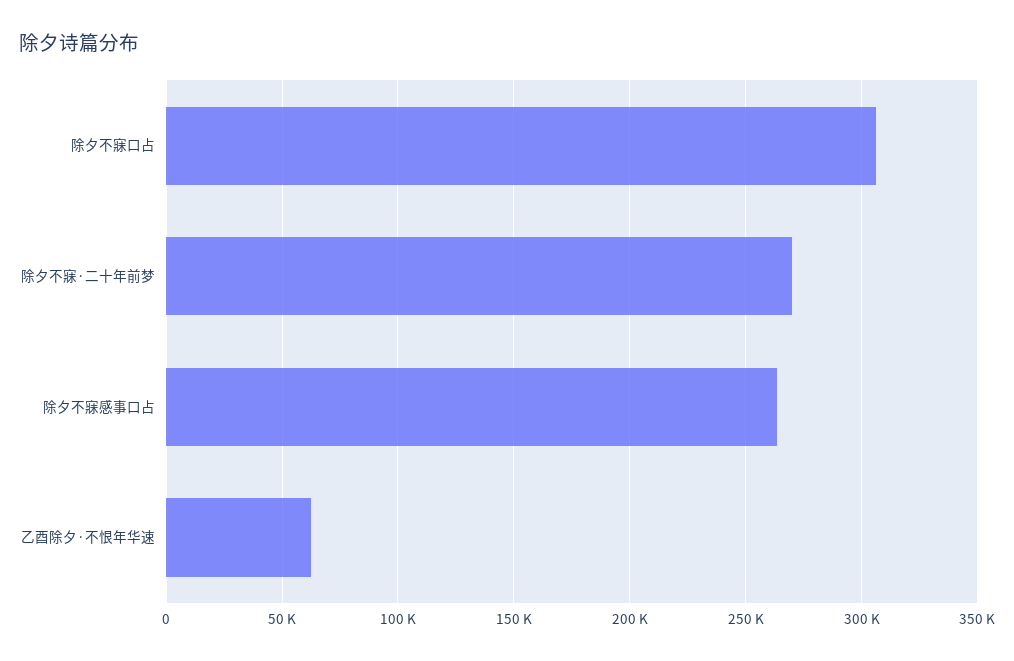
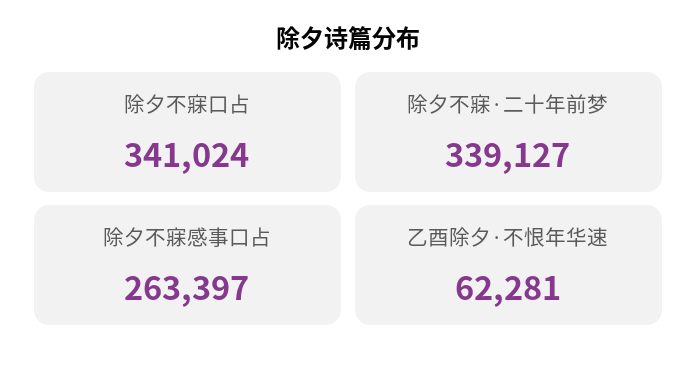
除夕不寐口占: 305000 -> 341024
除夕不寐·二十年前梦: 270000 -> 339127

